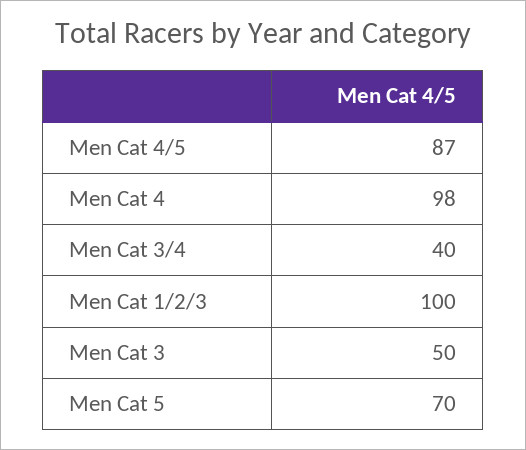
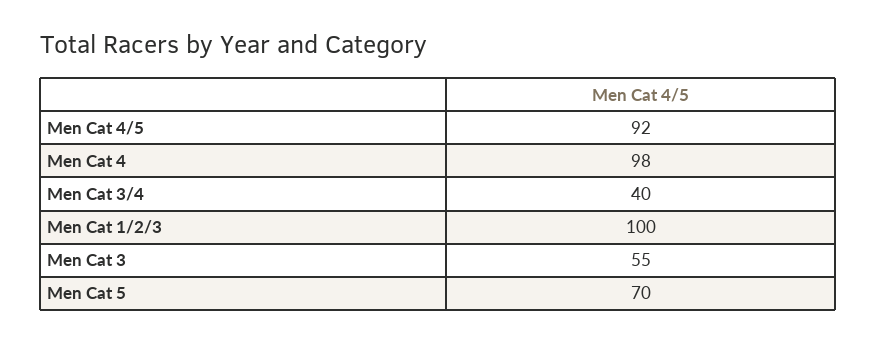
Men Cat 4/5: 87 -> 92
Men Cat 3: 50 -> 55

